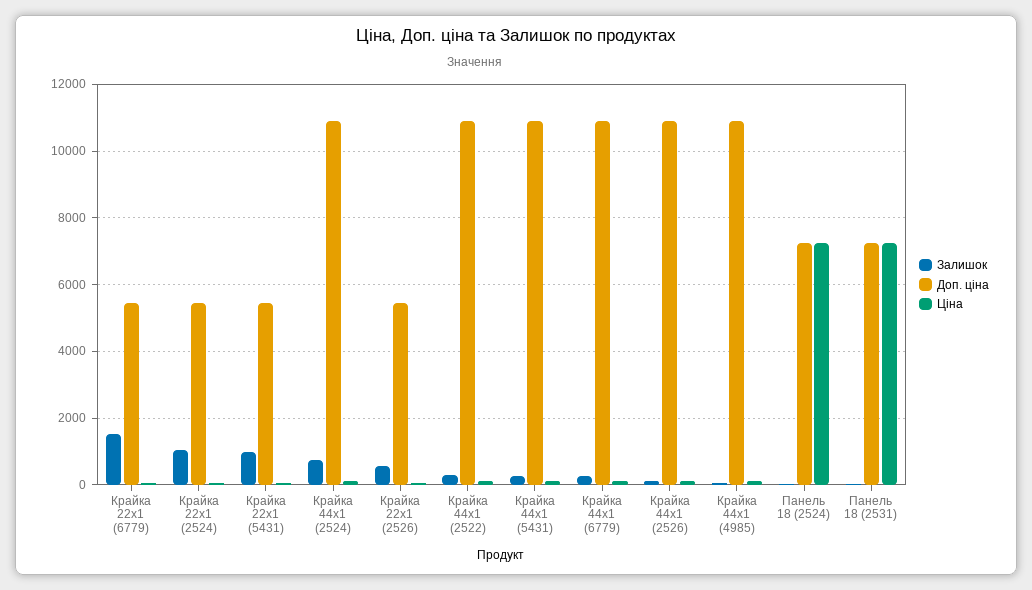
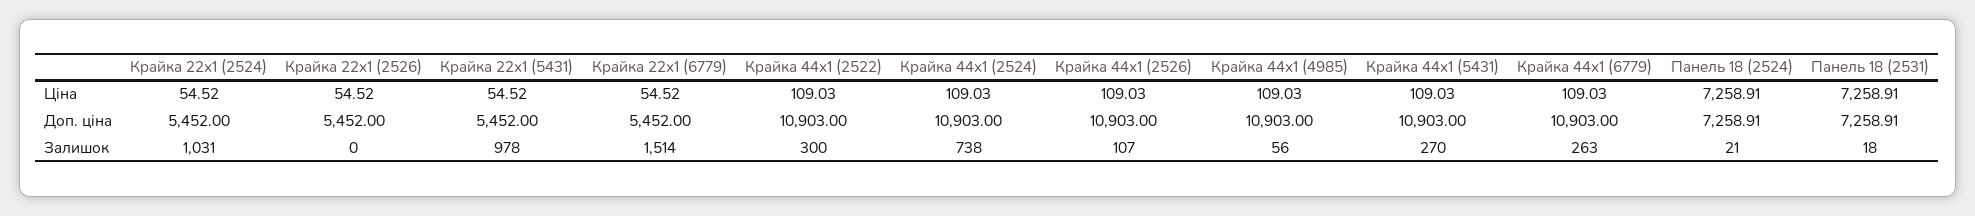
Залишок, Крайка 22x1 (2526): 600 -> 0

